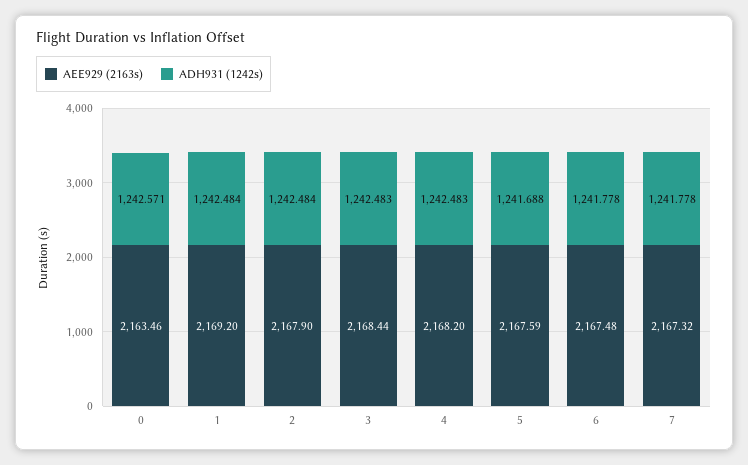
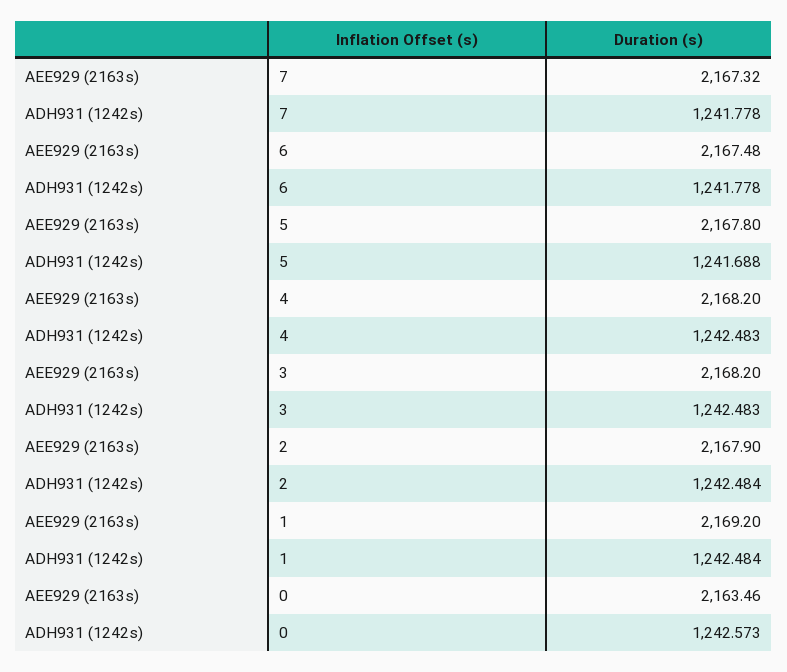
ADH931 (1242s), 0: 1242.571 -> 1242.573
AEE929 (2163s), 3: 2168.44 -> 2168.2
AEE929 (2163s), 5: 2167.59 -> 2167.8

